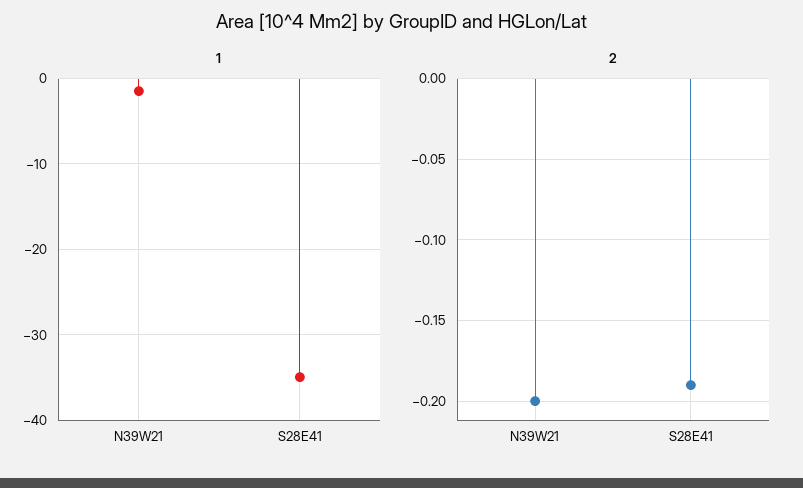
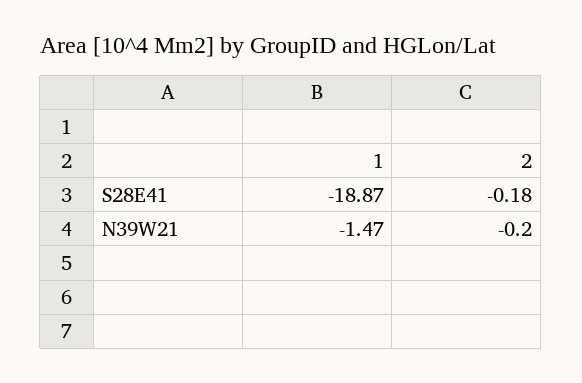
1, S28E41: -35 -> -18.87
2, S28E41: -0.19 -> -0.18

